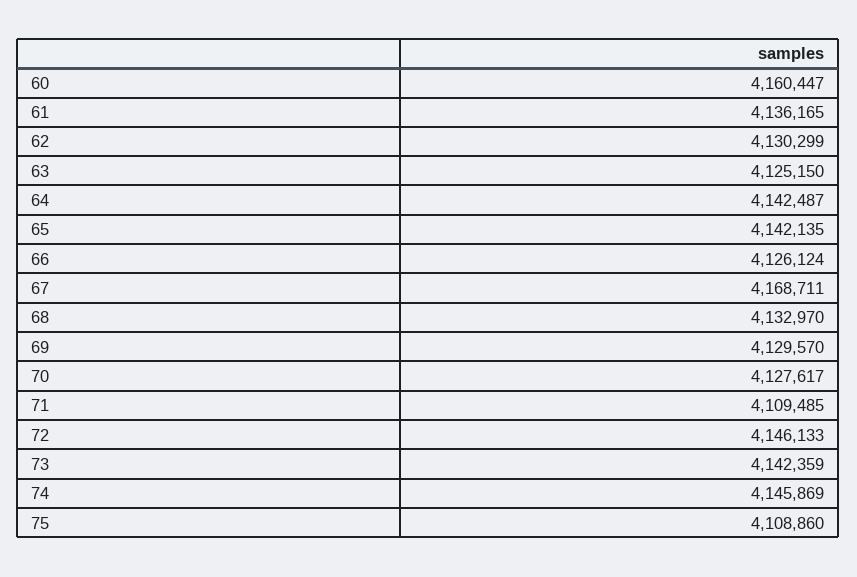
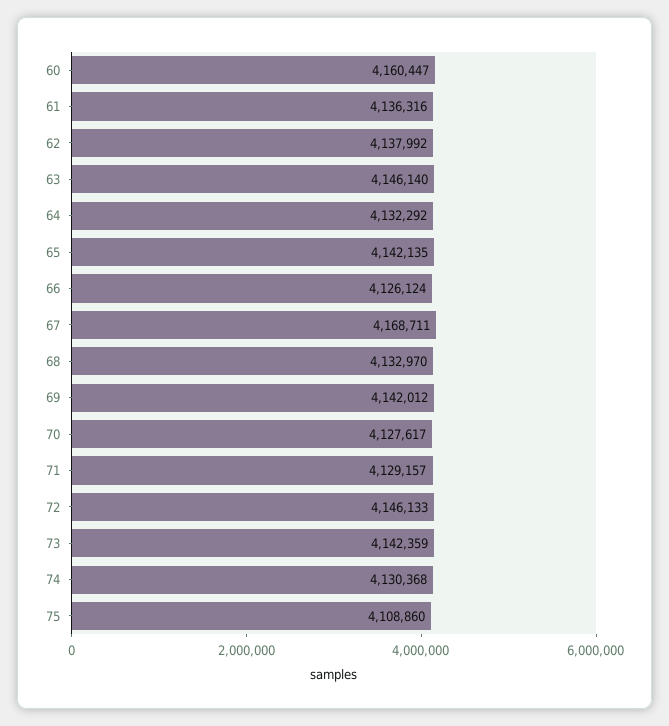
61: 4136165 -> 4136316
62: 4130299 -> 4137992
63: 4125150 -> 4146140
64: 4142487 -> 4132292
69: 4129570 -> 4142012
71: 4109485 -> 4129157
74: 4145869 -> 4130368

